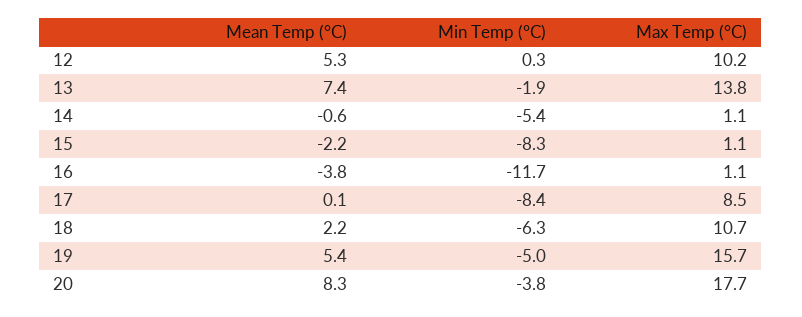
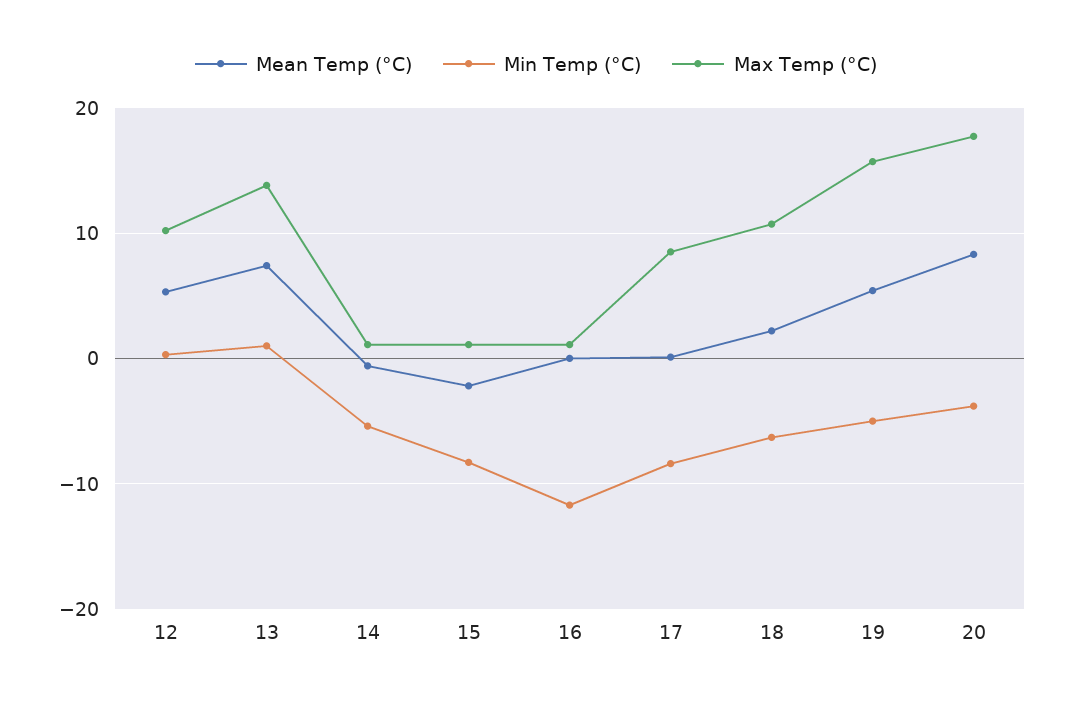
Min Temp (°C), 13: -1.9 -> 1
Mean Temp (°C), 16: -3.8 -> 0

